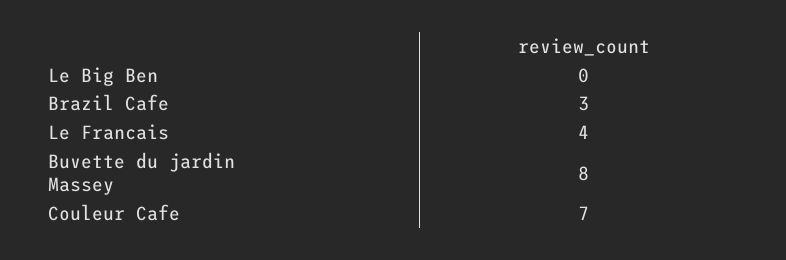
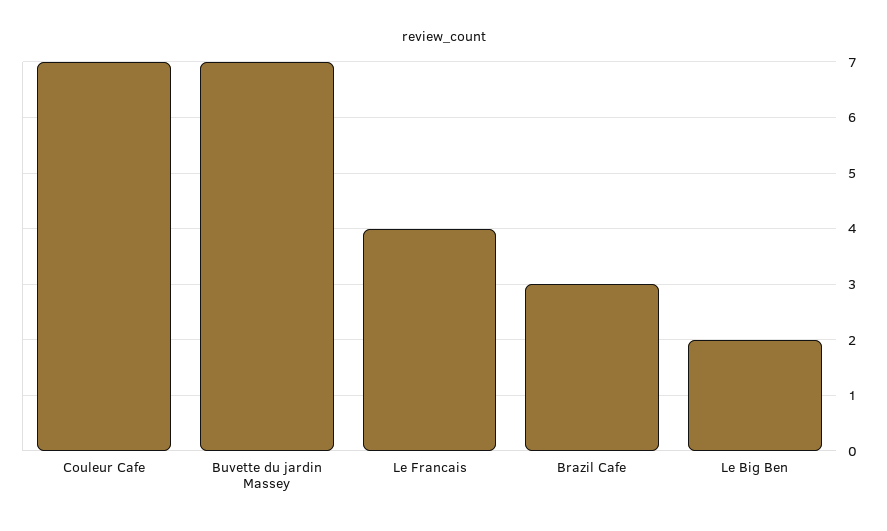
Le Big Ben: 0 -> 2
Buvette du jardin Massey: 8 -> 7

